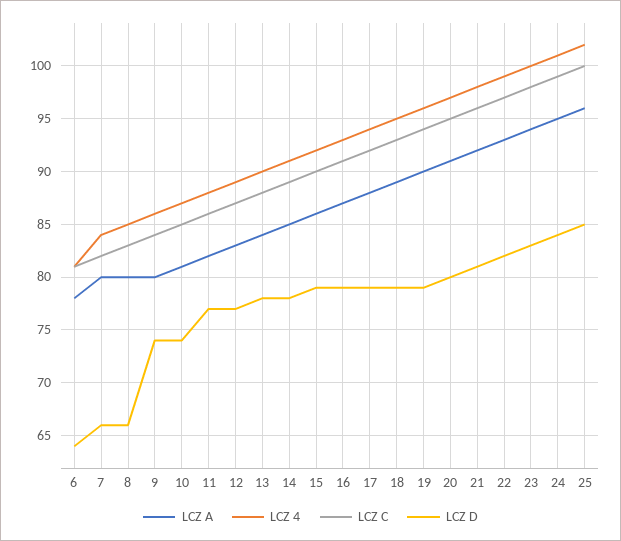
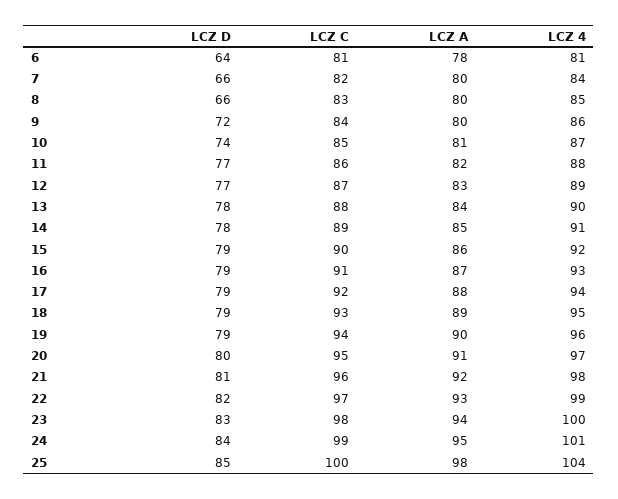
LCZ D, 9: 74 -> 72
LCZ A, 25: 96 -> 98
LCZ 4, 25: 102 -> 104

